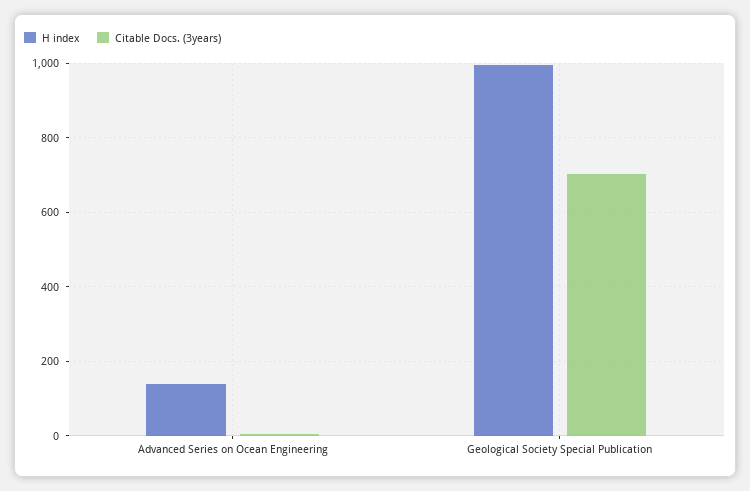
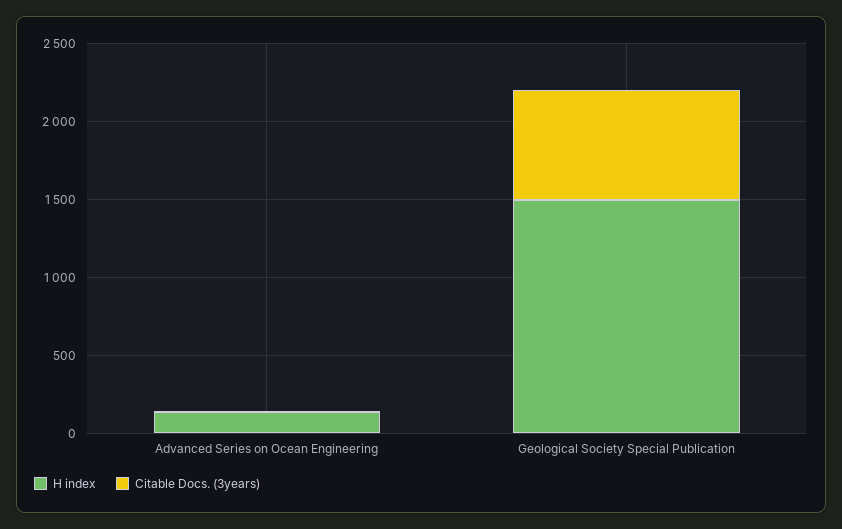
H index, Geological Society Special Publication: 1000 -> 1500

